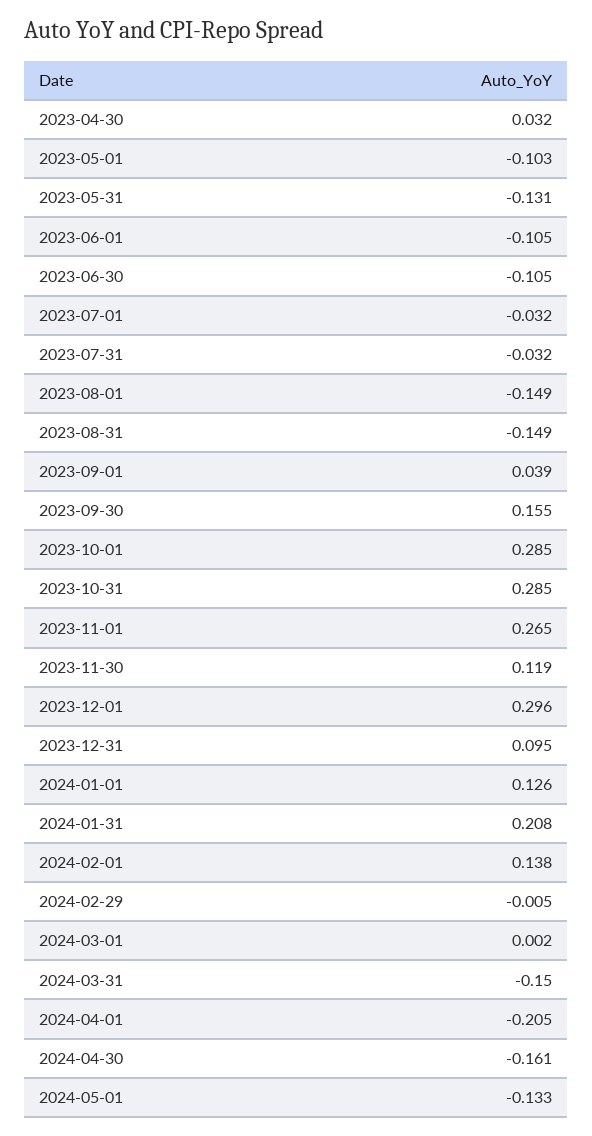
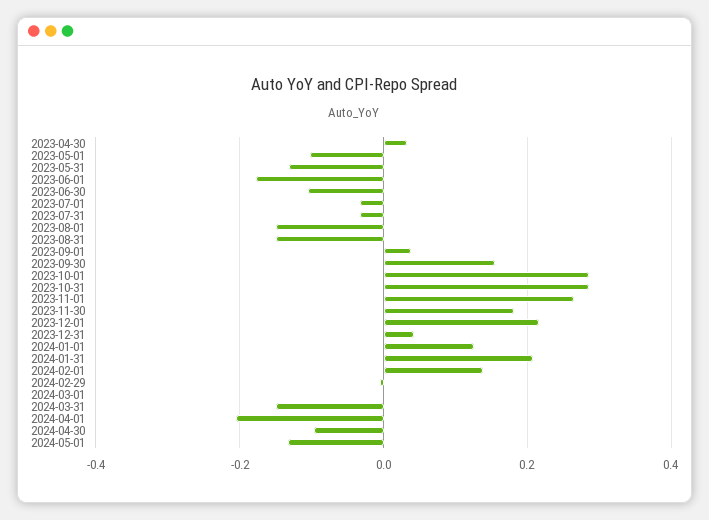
2023-06-01: -0.105 -> -0.18
2023-11-30: 0.119 -> 0.18
2023-12-01: 0.296 -> 0.22
2023-12-31: 0.095 -> 0.04
2024-04-30: -0.161 -> -0.1

